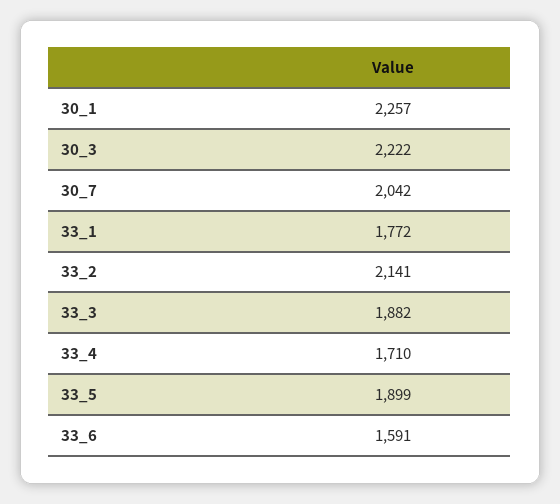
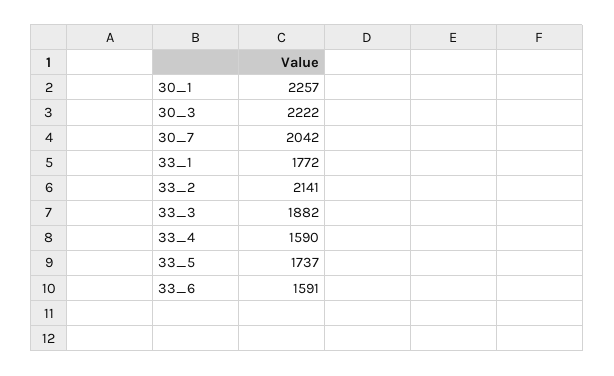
33_4: 1710 -> 1590
33_5: 1899 -> 1737

